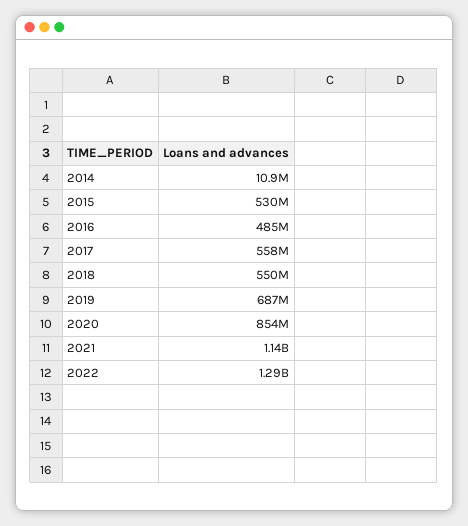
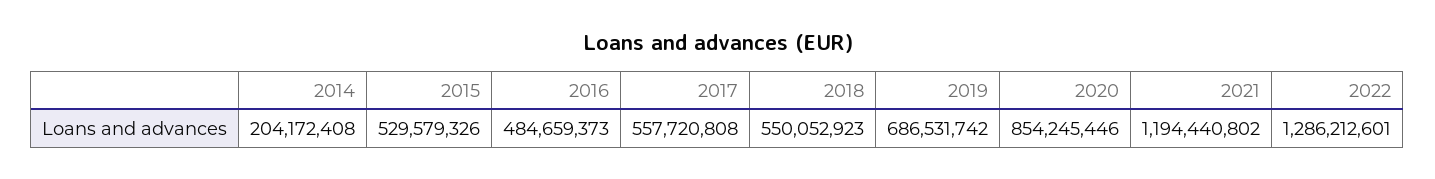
2014: 10900000 -> 204172408
2021: 1140000000 -> 1194440802

